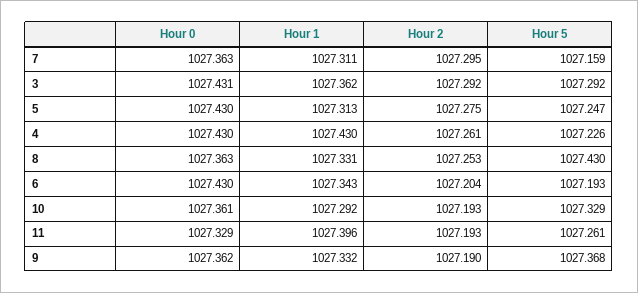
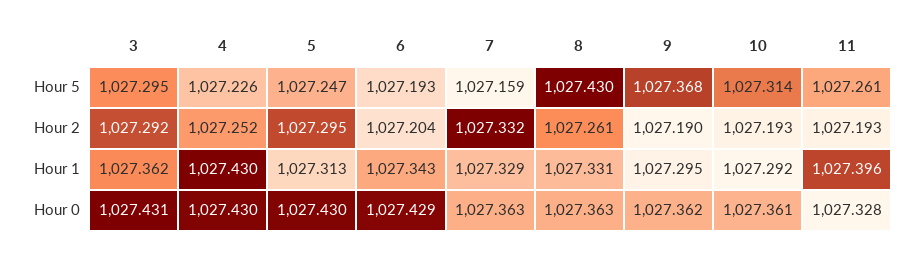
Hour 1, 7: 1027.311 -> 1027.329
Hour 2, 7: 1027.295 -> 1027.332
Hour 5, 3: 1027.292 -> 1027.295
Hour 2, 5: 1027.275 -> 1027.295
Hour 2, 4: 1027.261 -> 1027.252
Hour 2, 8: 1027.253 -> 1027.261
Hour 0, 6: 1027.43 -> 1027.429
Hour 5, 10: 1027.329 -> 1027.314
Hour 0, 11: 1027.329 -> 1027.328
Hour 1, 9: 1027.332 -> 1027.295

